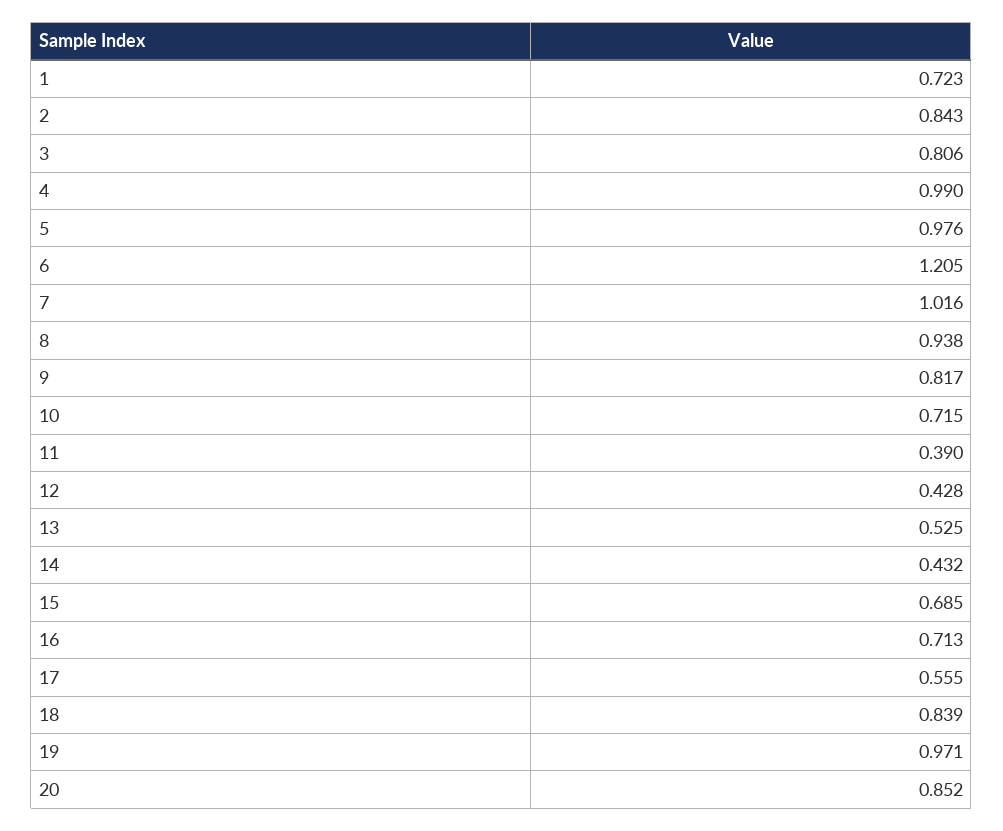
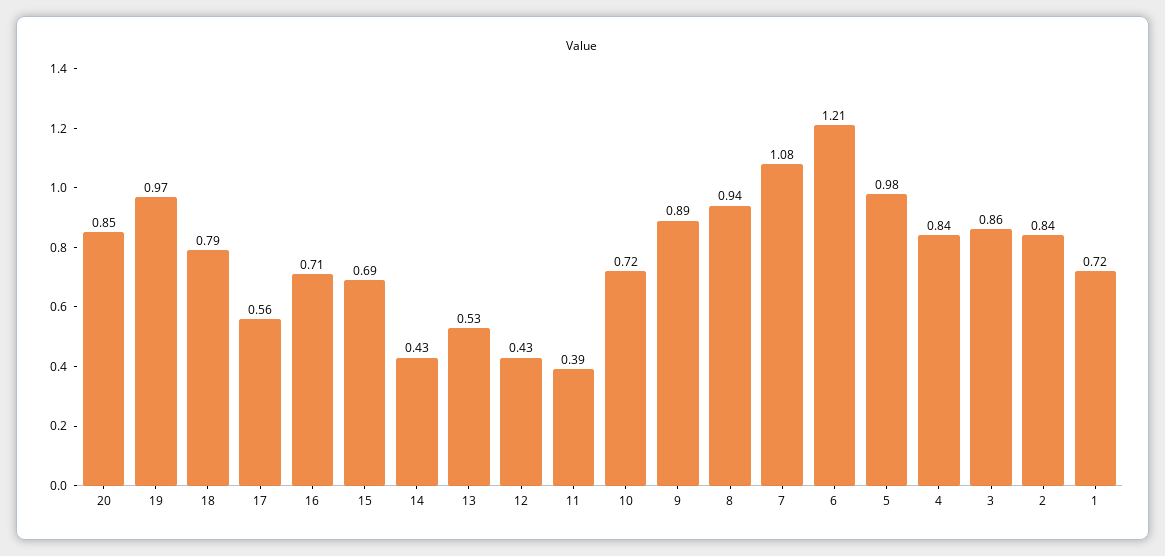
3: 0.806 -> 0.86
4: 0.99 -> 0.84
7: 1.016 -> 1.08
9: 0.817 -> 0.89
18: 0.839 -> 0.79

